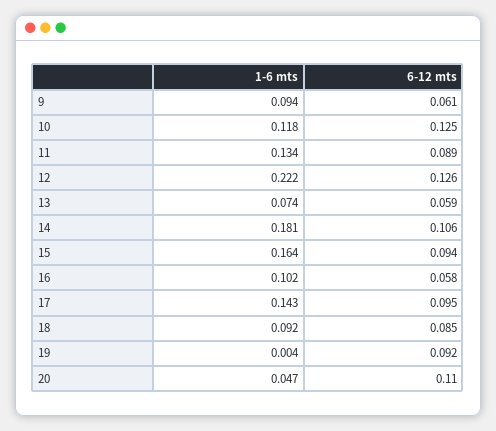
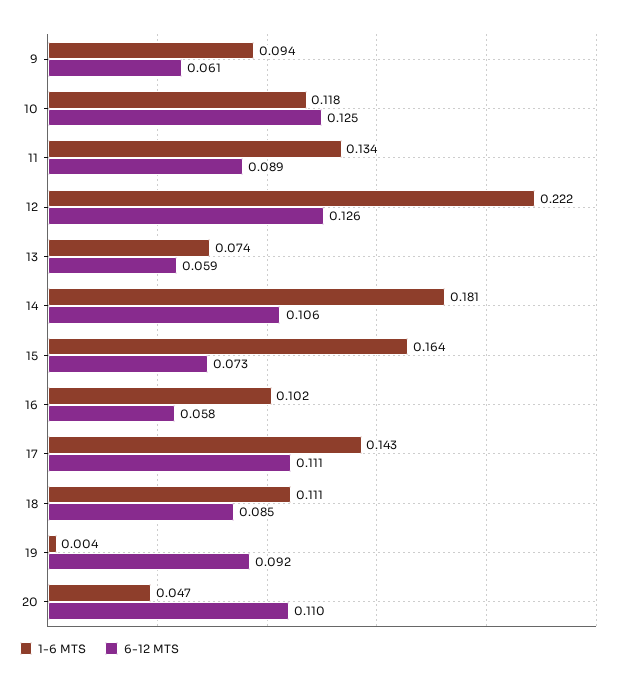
6-12 mts, 15: 0.094 -> 0.073
6-12 mts, 17: 0.095 -> 0.111
1-6 mts, 18: 0.092 -> 0.111

